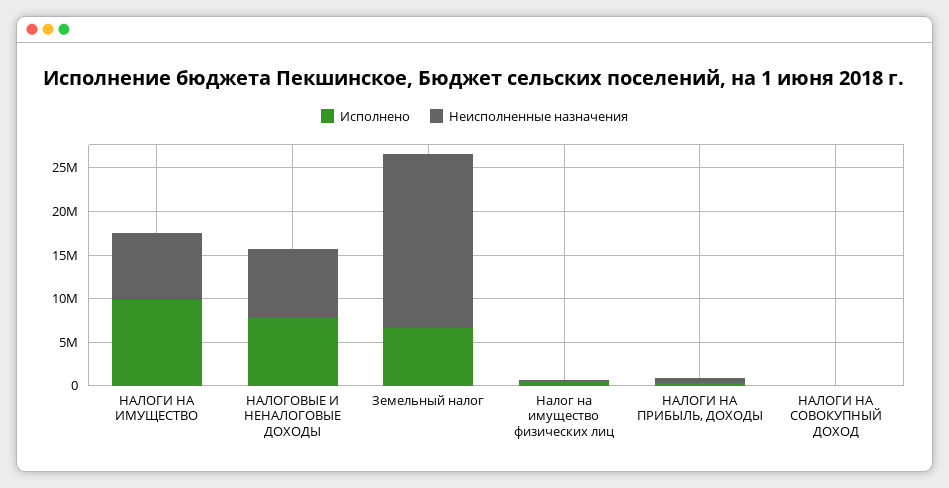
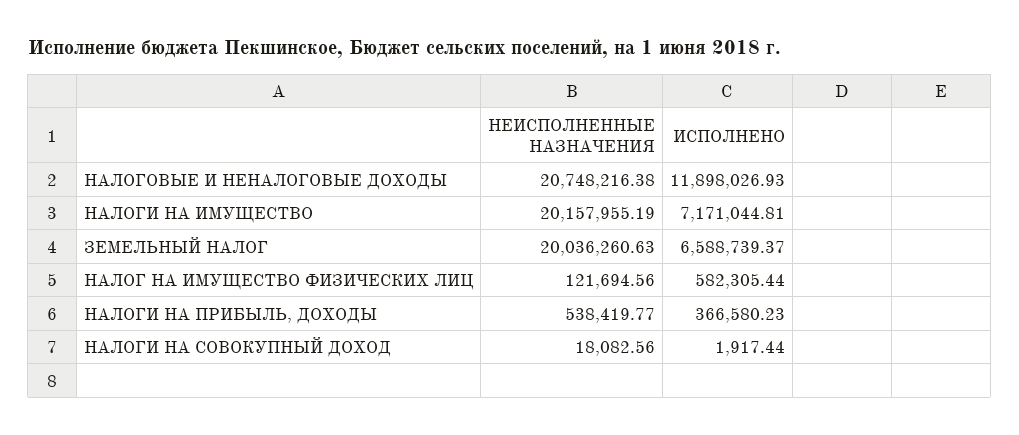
Исполнено, НАЛОГИ НА ИМУЩЕСТВО: 10000000 -> 7171044.81
Неисполненные назначения, НАЛОГИ НА ИМУЩЕСТВО: 8000000 -> 20157955.19
Исполнено, НАЛОГОВЫЕ И НЕНАЛОГОВЫЕ ДОХОДЫ: 8000000 -> 11898026.93
Неисполненные назначения, НАЛОГОВЫЕ И НЕНАЛОГОВЫЕ ДОХОДЫ: 8000000 -> 20748216.38

